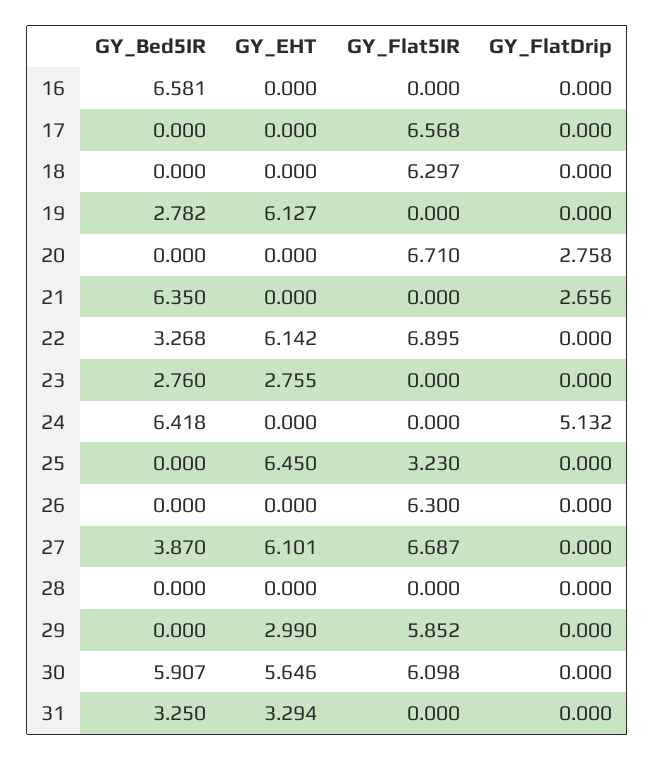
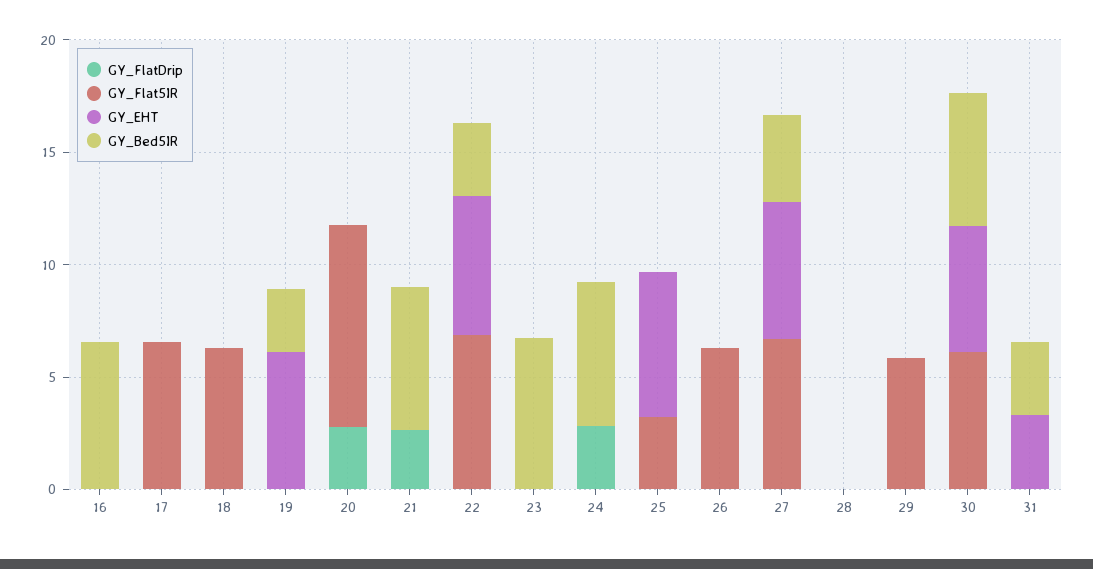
GY_Flat5IR, 20: 6.71 -> 9
GY_Bed5IR, 23: 2.76 -> 7
GY_EHT, 23: 2.755 -> 0
GY_FlatDrip, 24: 5.132 -> 3
GY_EHT, 29: 2.99 -> 0

